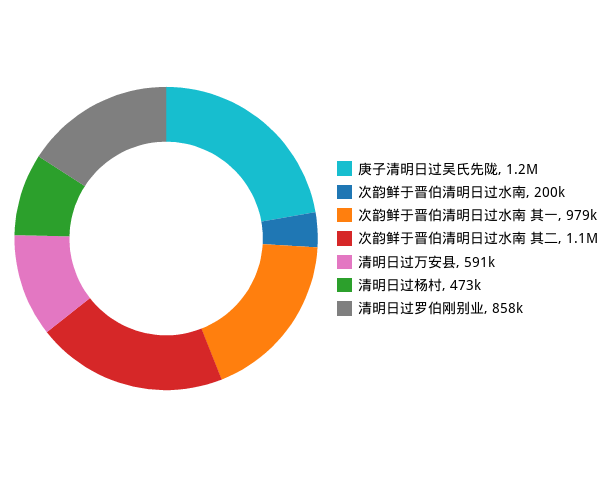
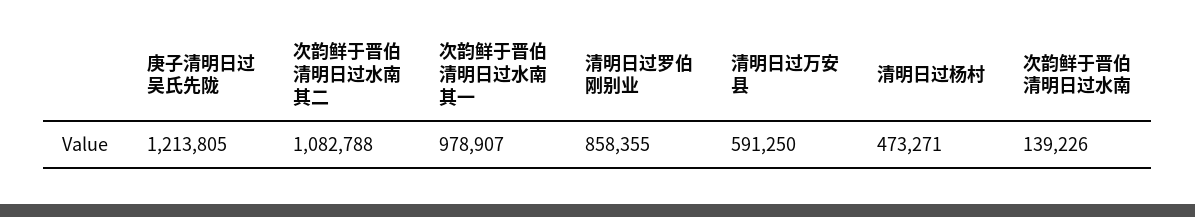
次韵鲜于晋伯清明日过水南: 200000 -> 139226

